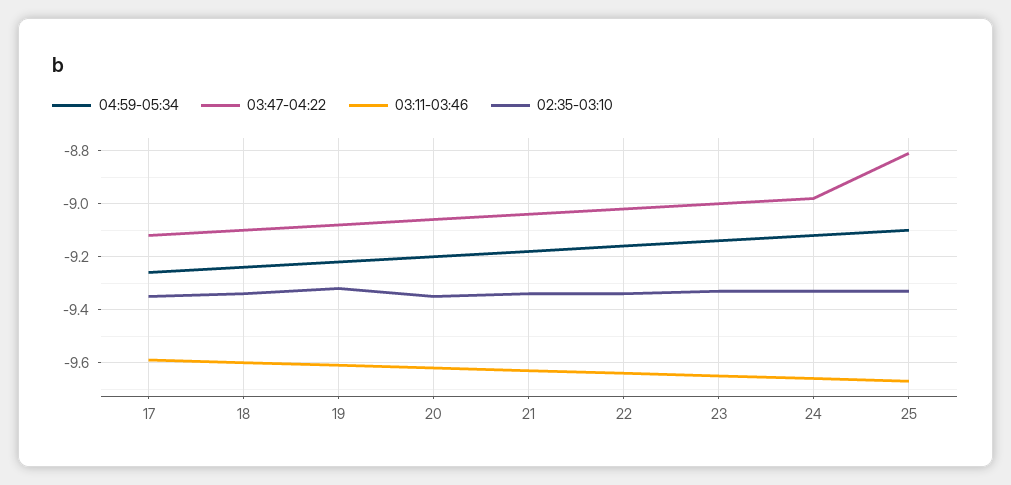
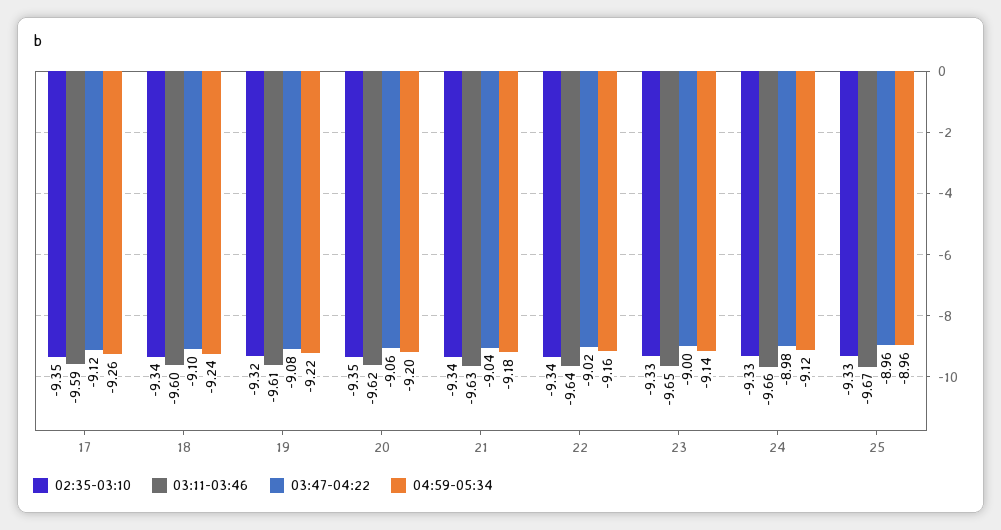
04:59-05:34, 25: -9.1 -> -8.96
03:47-04:22, 25: -8.8 -> -8.96

